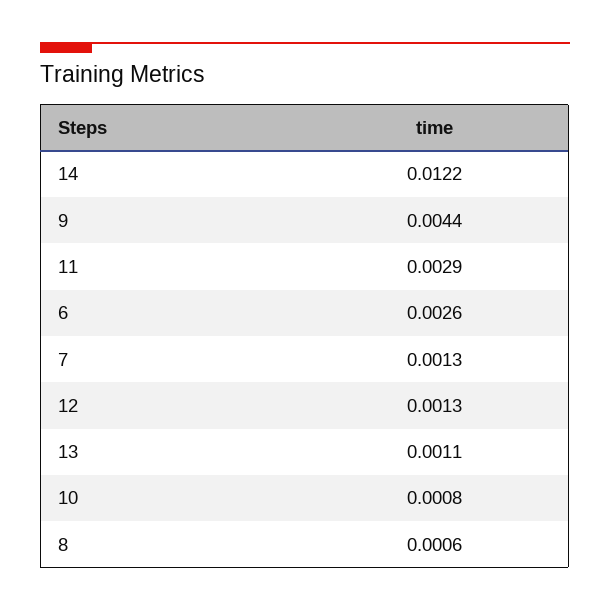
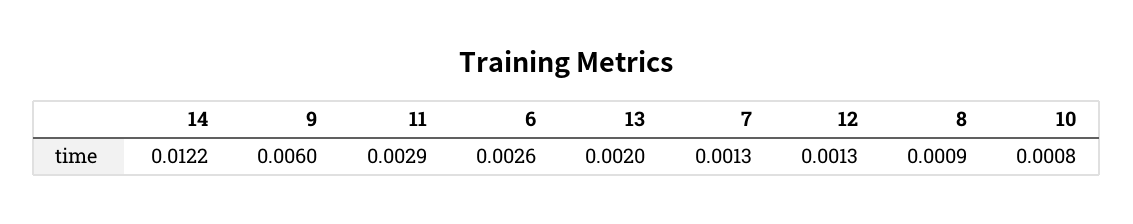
9: 0.0044 -> 0.006
13: 0.0011 -> 0.002
8: 0.0006 -> 0.0009

